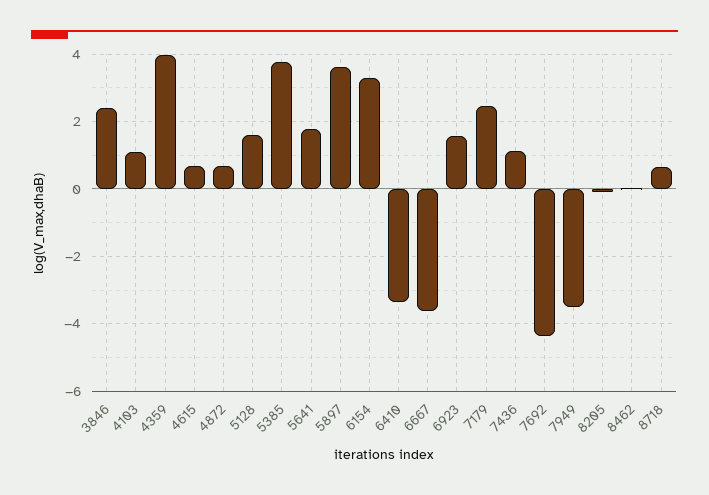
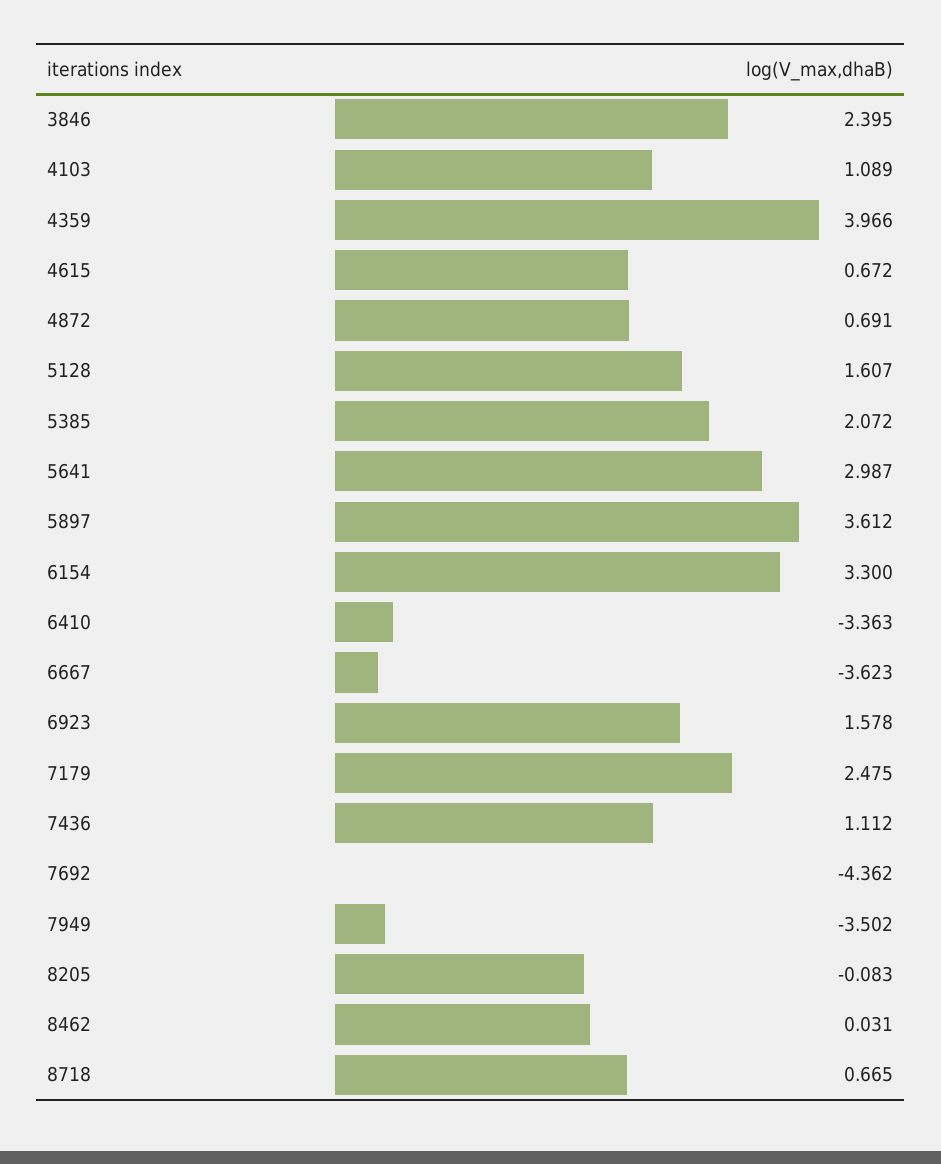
5385: 3.8 -> 2.072
5641: 1.8 -> 2.987

